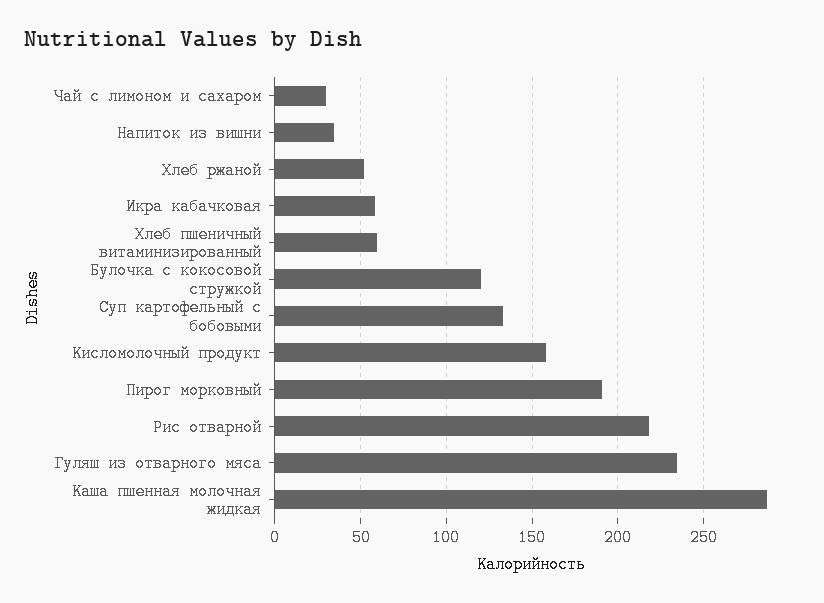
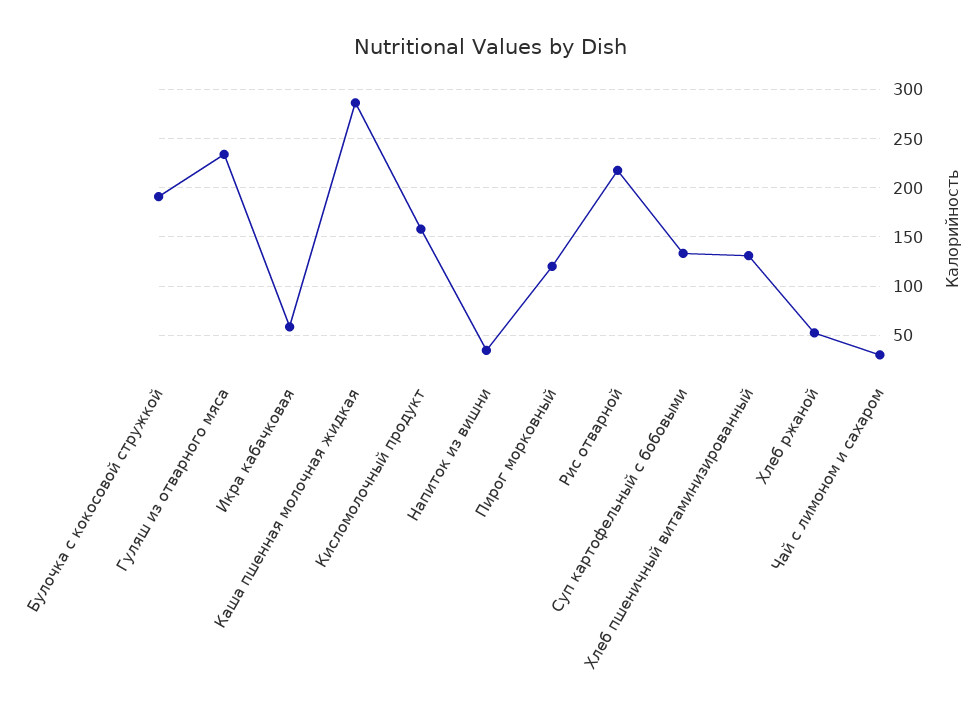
Хлеб пшеничный витаминизированный: 60 -> 130
Булочка с кокосовой стружкой: 120 -> 190
Пирог морковный: 190 -> 120

